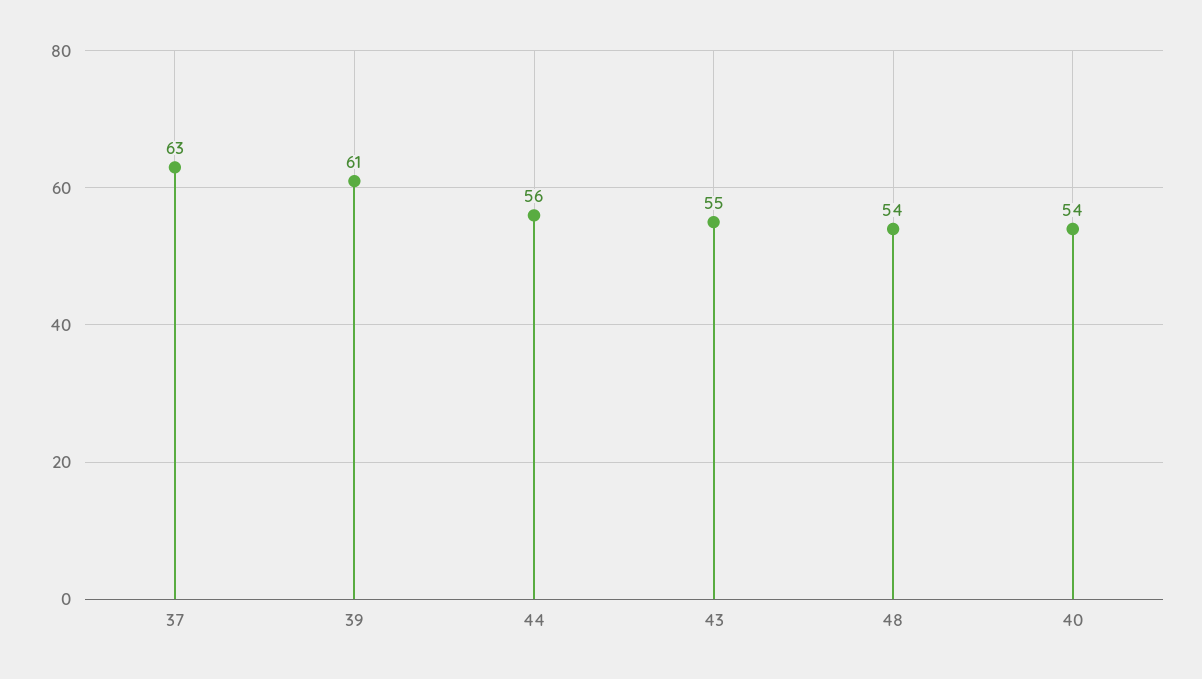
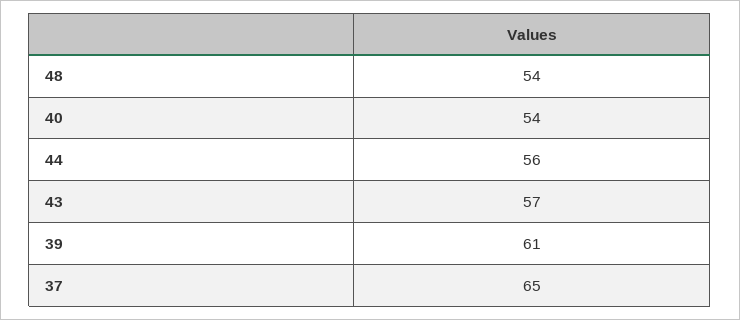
37: 63 -> 65
43: 55 -> 57

